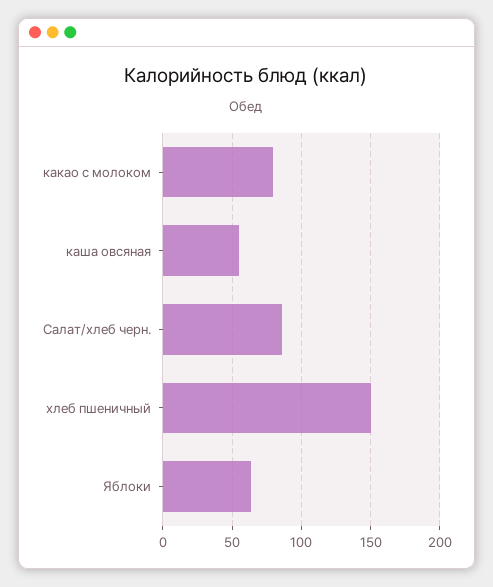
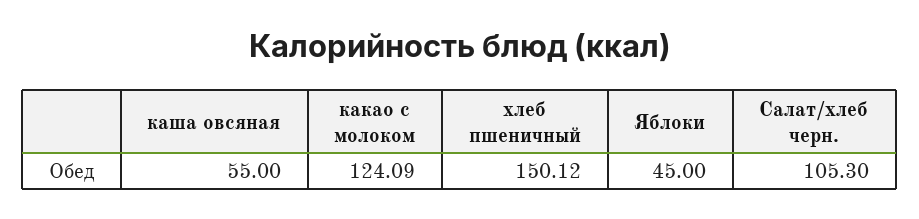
какао с молоком: 80 -> 124.09
Салат/хлеб черн.: 85 -> 105.3
Яблоки: 65 -> 45

